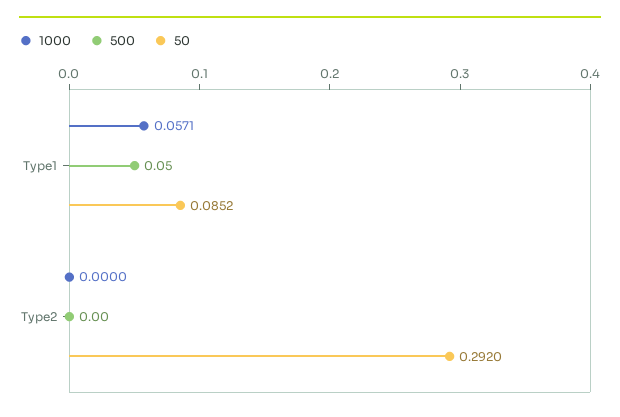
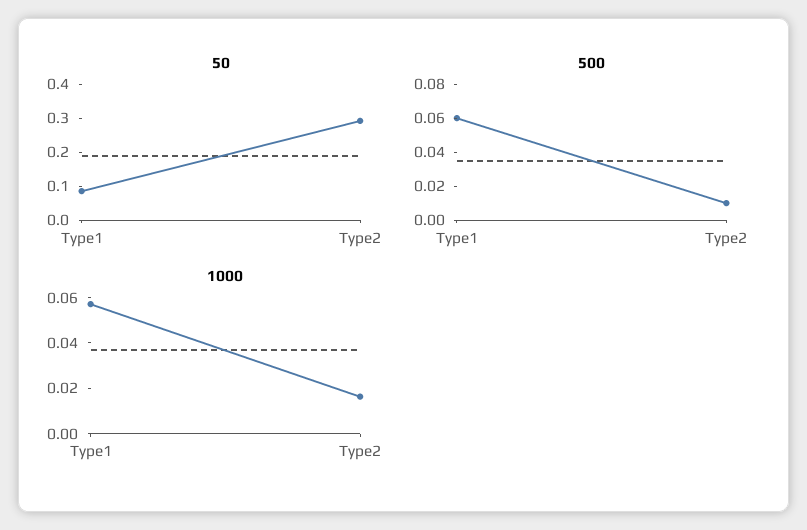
500, Type1: 0.05 -> 0.06
1000, Type2: 0 -> 0.015
500, Type2: 0 -> 0.01

